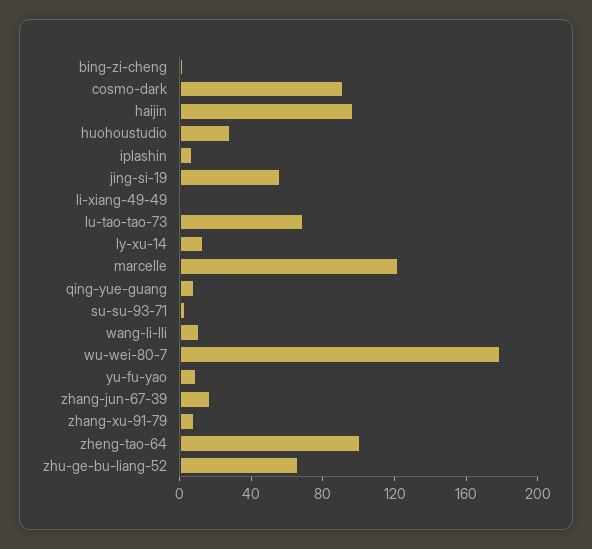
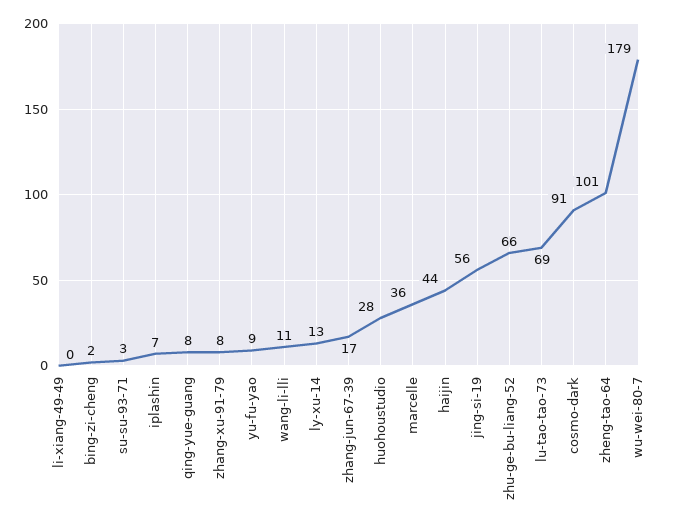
haijin: 100 -> 44
marcelle: 120 -> 36

